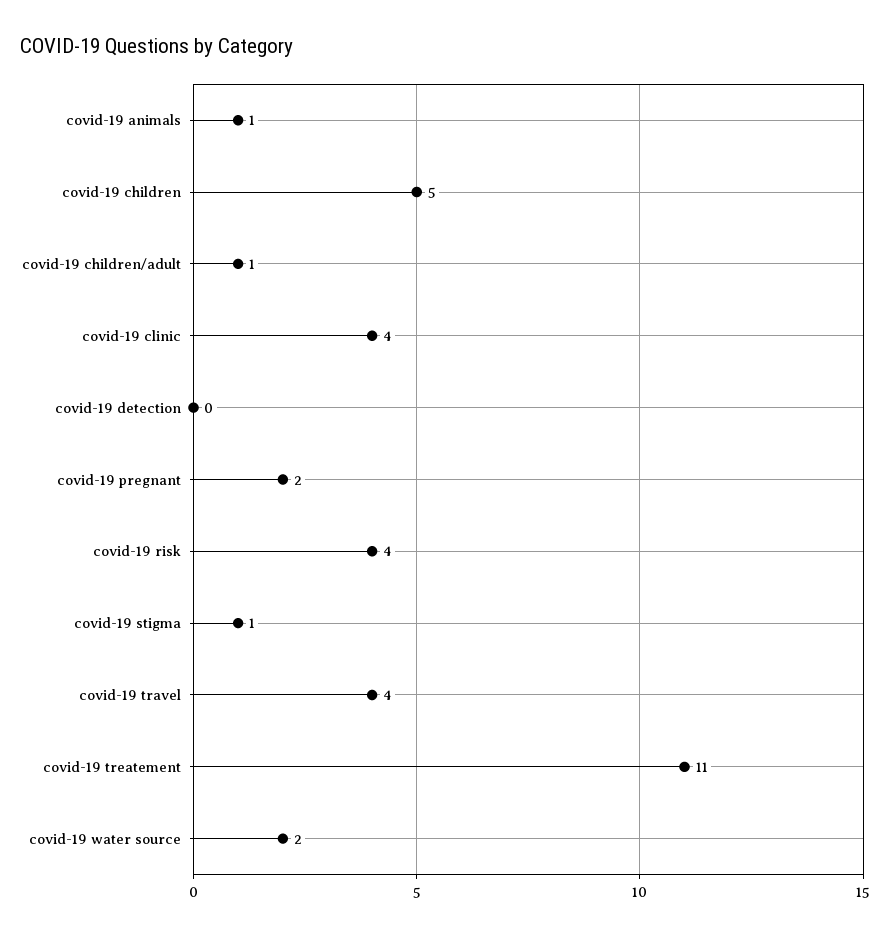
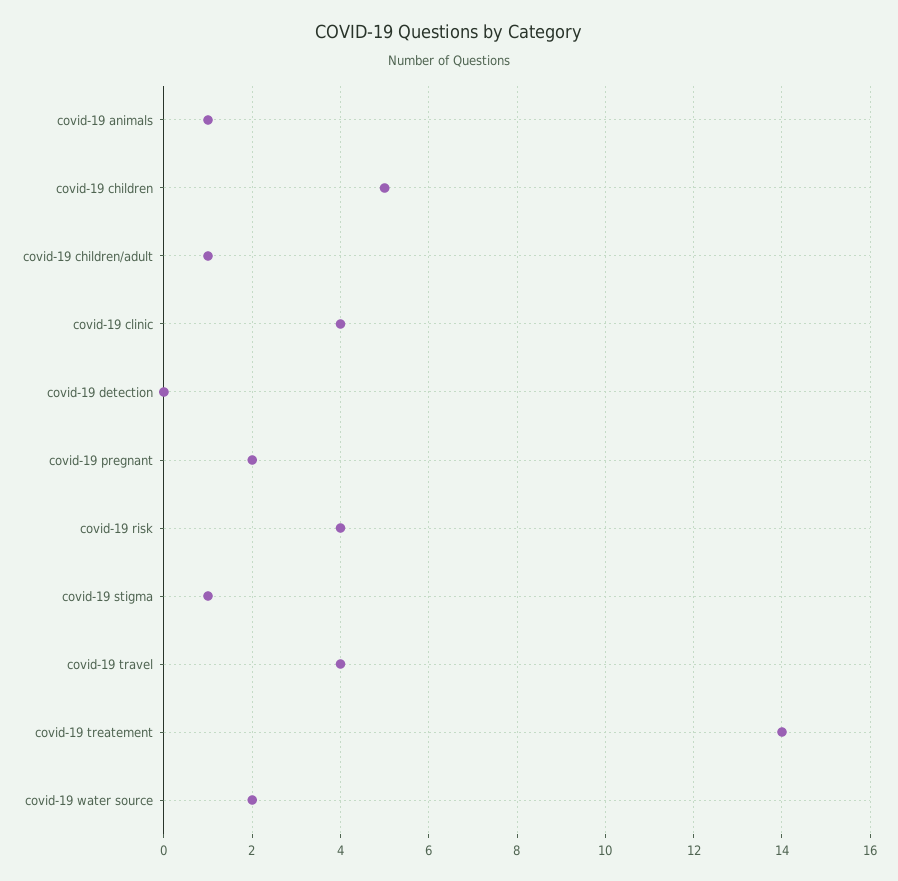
covid-19 treatement: 11 -> 14

